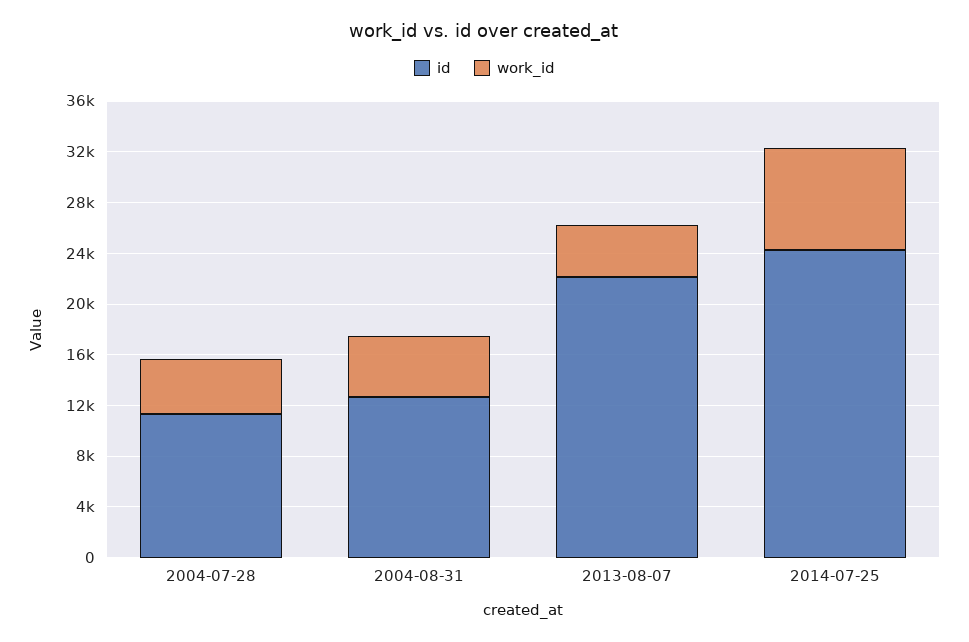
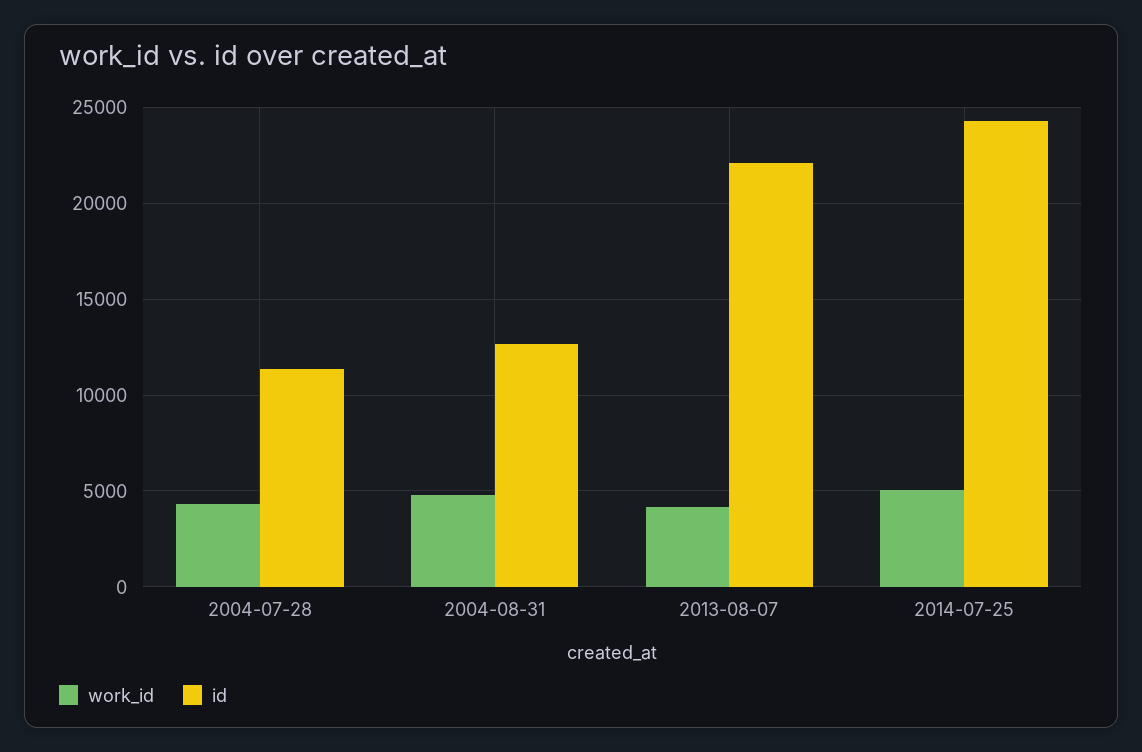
work_id, 2014-07-25: 8000 -> 5000

